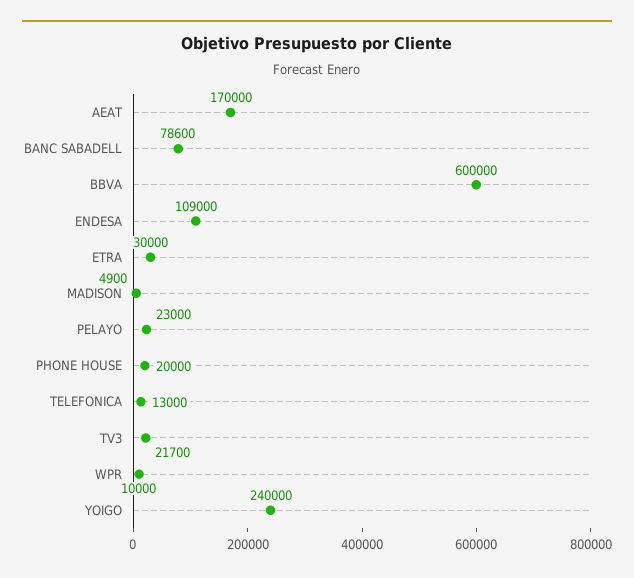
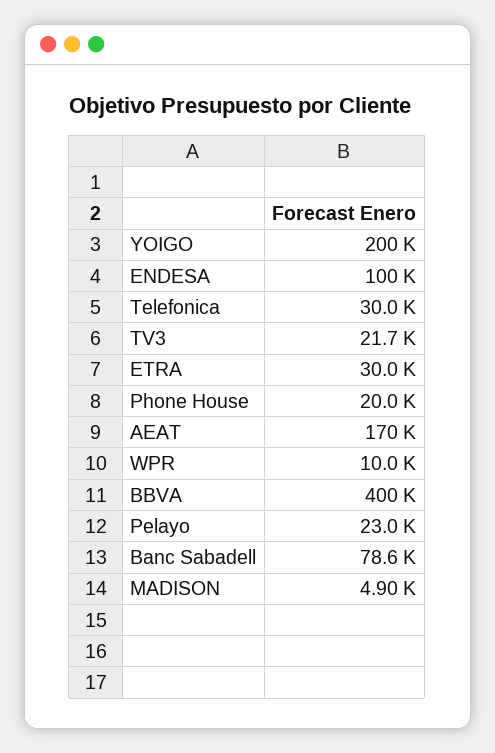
BBVA: 600000 -> 400000
ENDESA: 109000 -> 100000
TELEFONICA: 13000 -> 30000
YOIGO: 240000 -> 200000

